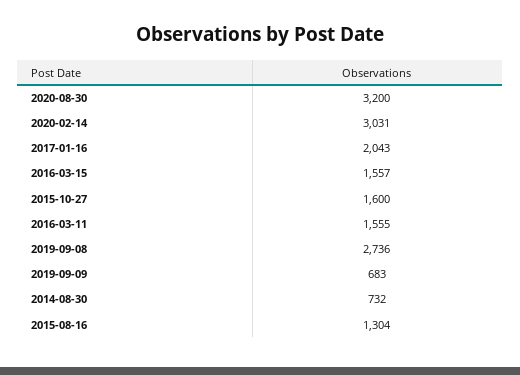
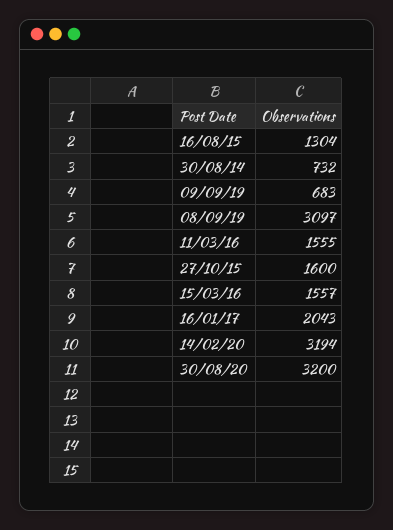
2020-02-14: 3031 -> 3194
2019-09-08: 2736 -> 3097

